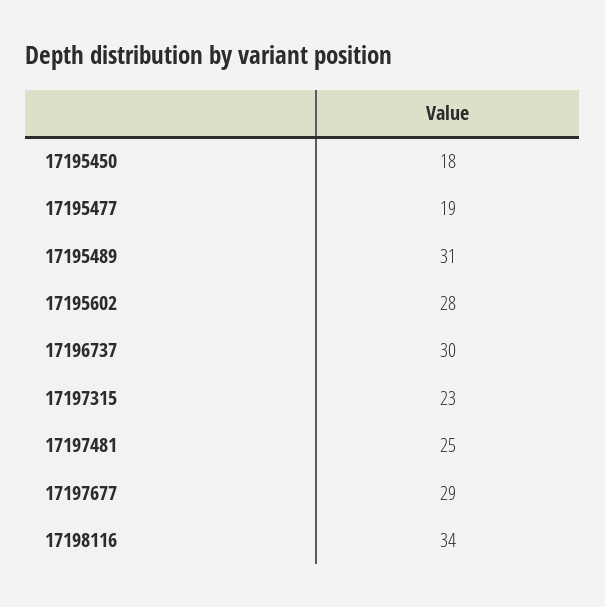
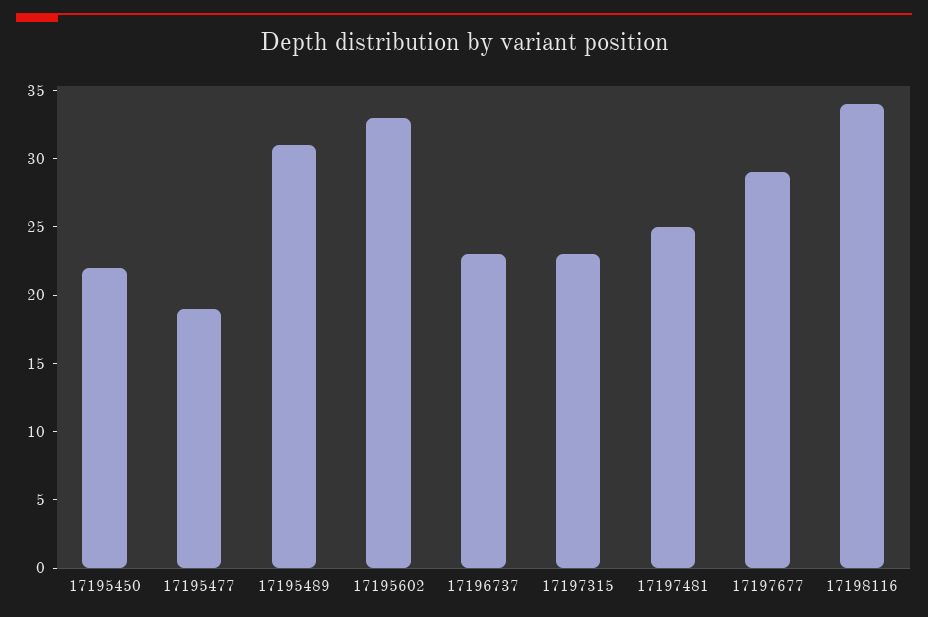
17195450: 18 -> 22
17195602: 28 -> 33
17196737: 30 -> 23

